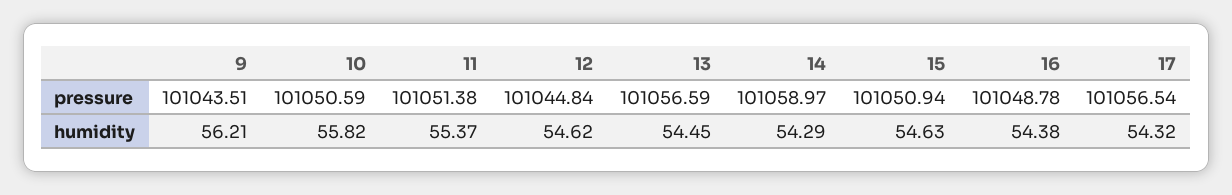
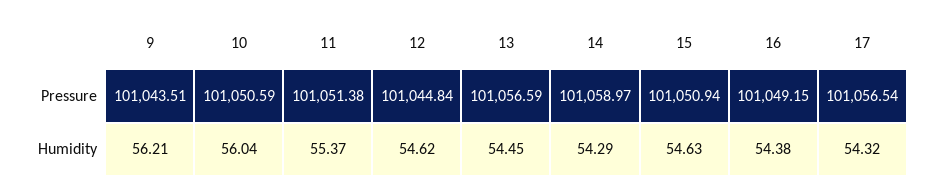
16, pressure: 101048.78 -> 101049.15
10, humidity: 55.82 -> 56.04

